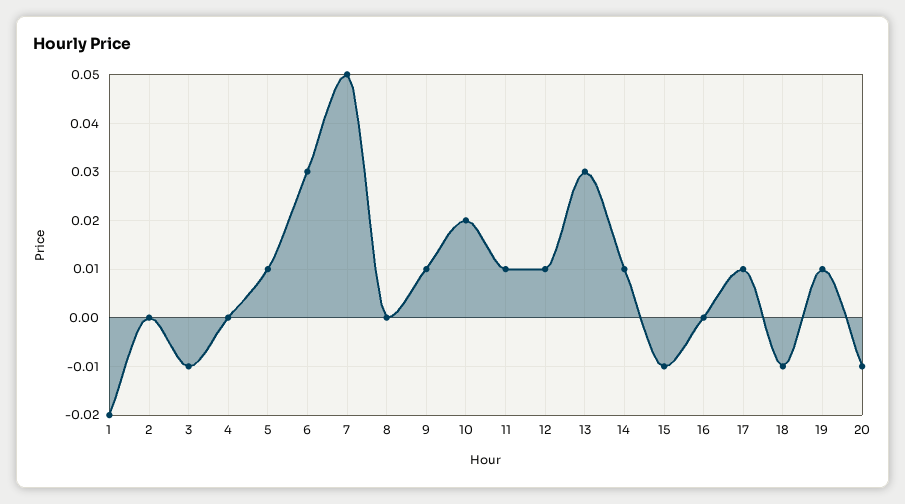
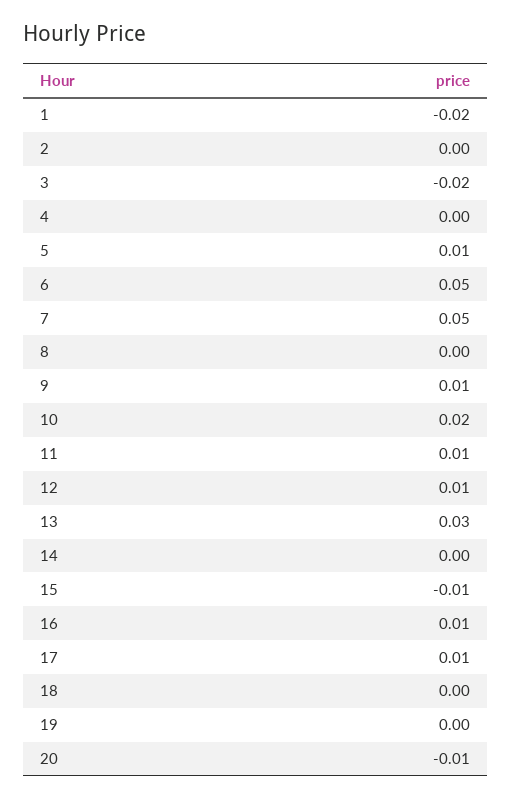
3: -0.01 -> -0.02
6: 0.03 -> 0.05
14: 0.01 -> 0
16: 0 -> 0.01
18: -0.01 -> 0
19: 0.01 -> 0

